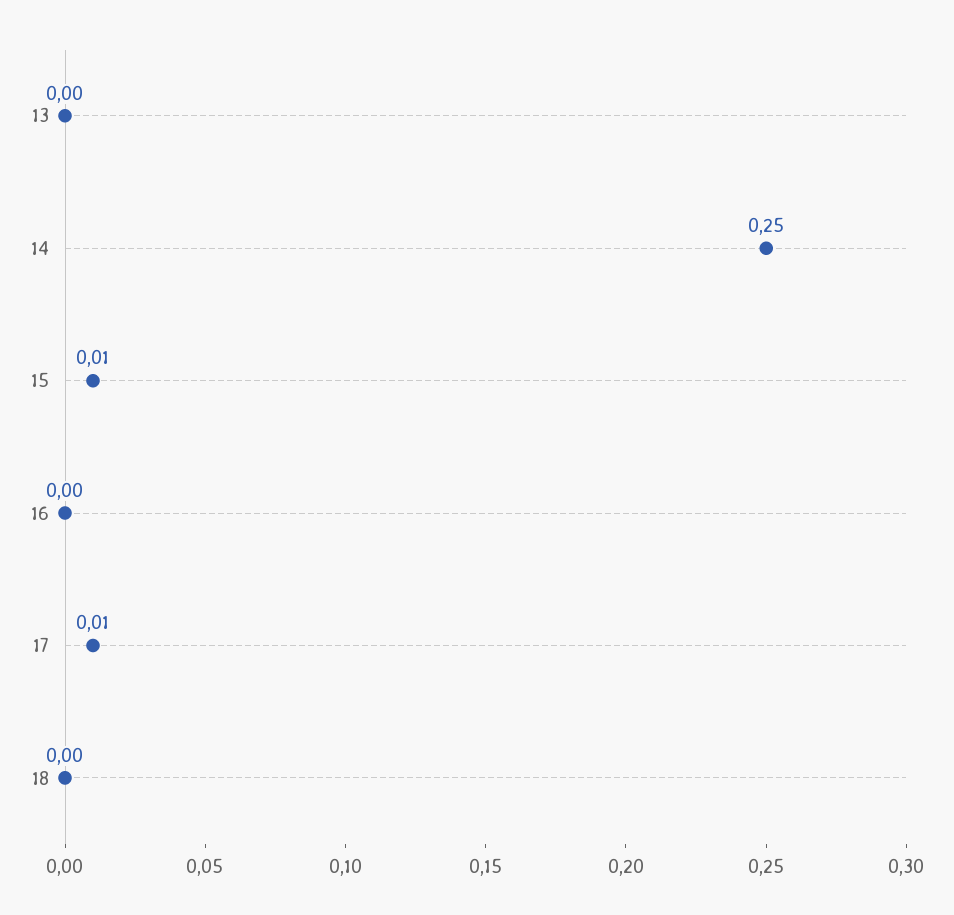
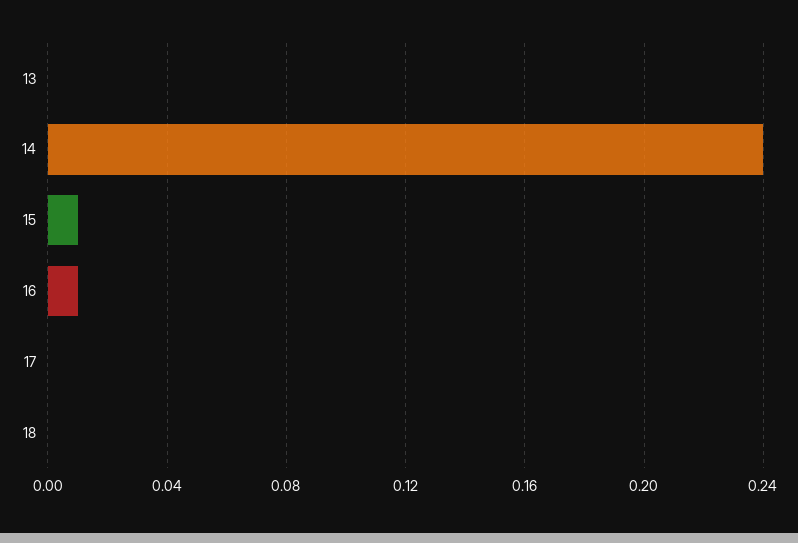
14: 0.25 -> 0.24
16: 0 -> 0.01
17: 0.01 -> 0

